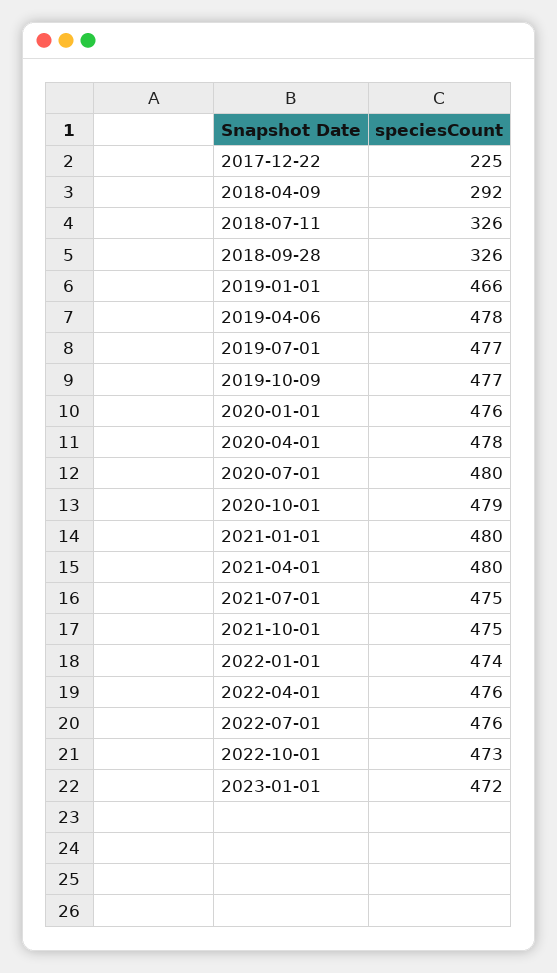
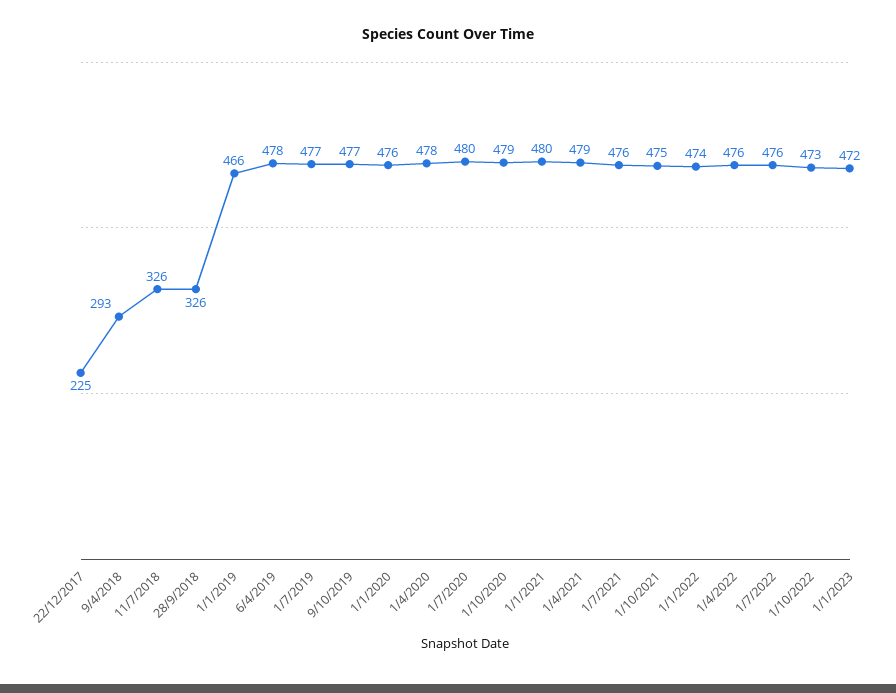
2018-04-09: 292 -> 293
2021-04-01: 480 -> 479
2021-07-01: 475 -> 476

